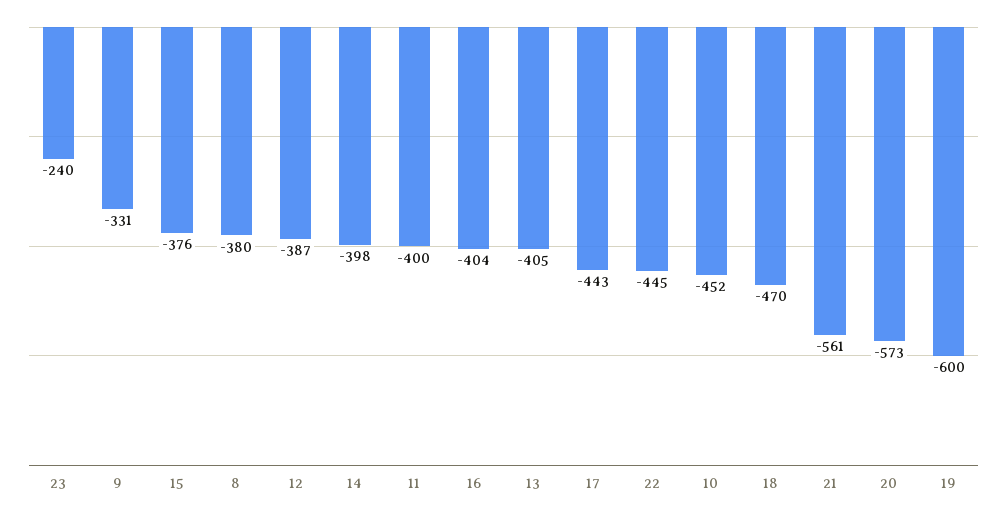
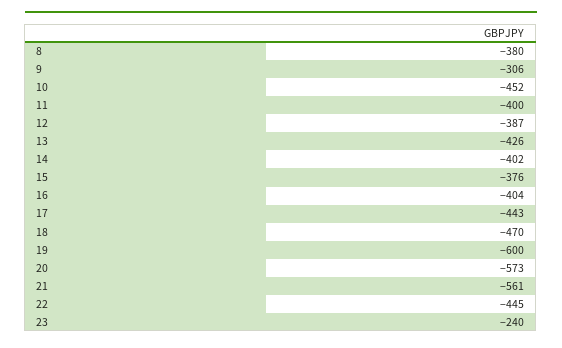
9: -331 -> -306
14: -398 -> -402
13: -405 -> -426

